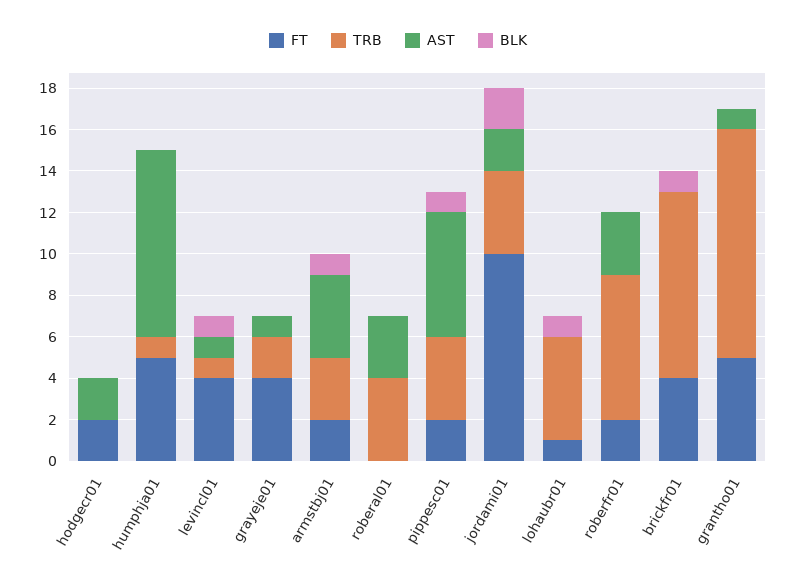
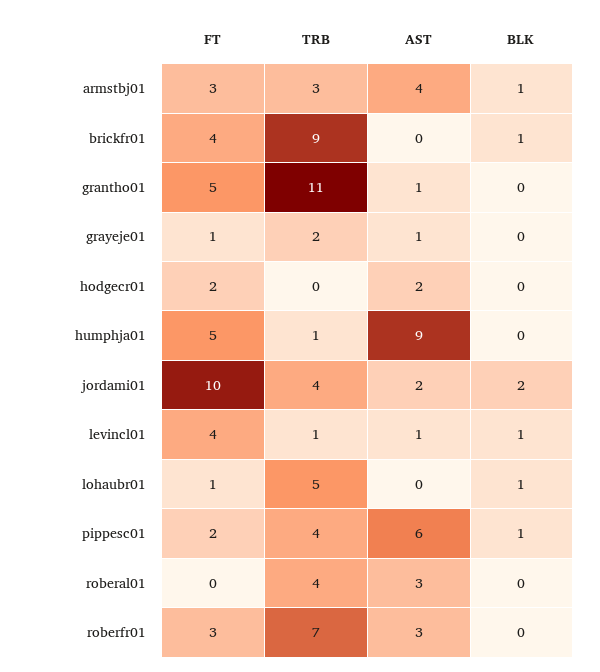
FT, grayeje01: 4 -> 1
FT, armstbj01: 2 -> 3
FT, roberfr01: 2 -> 3

